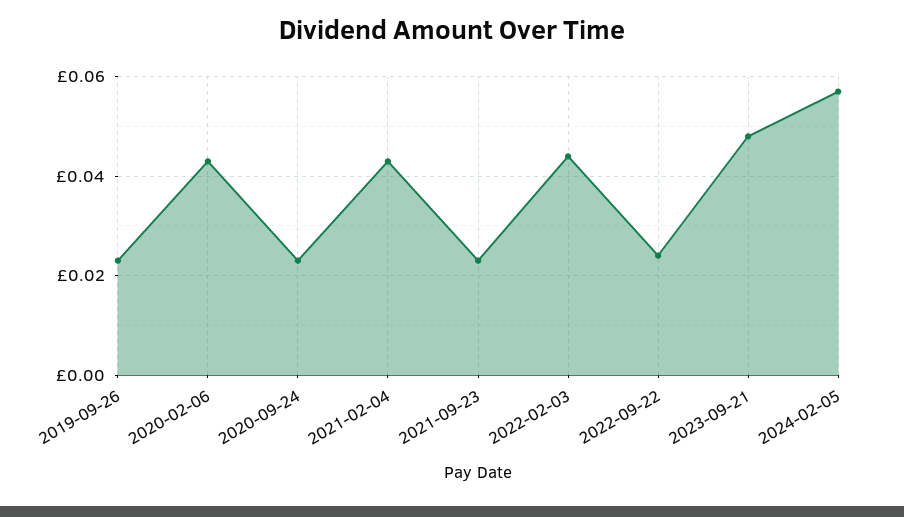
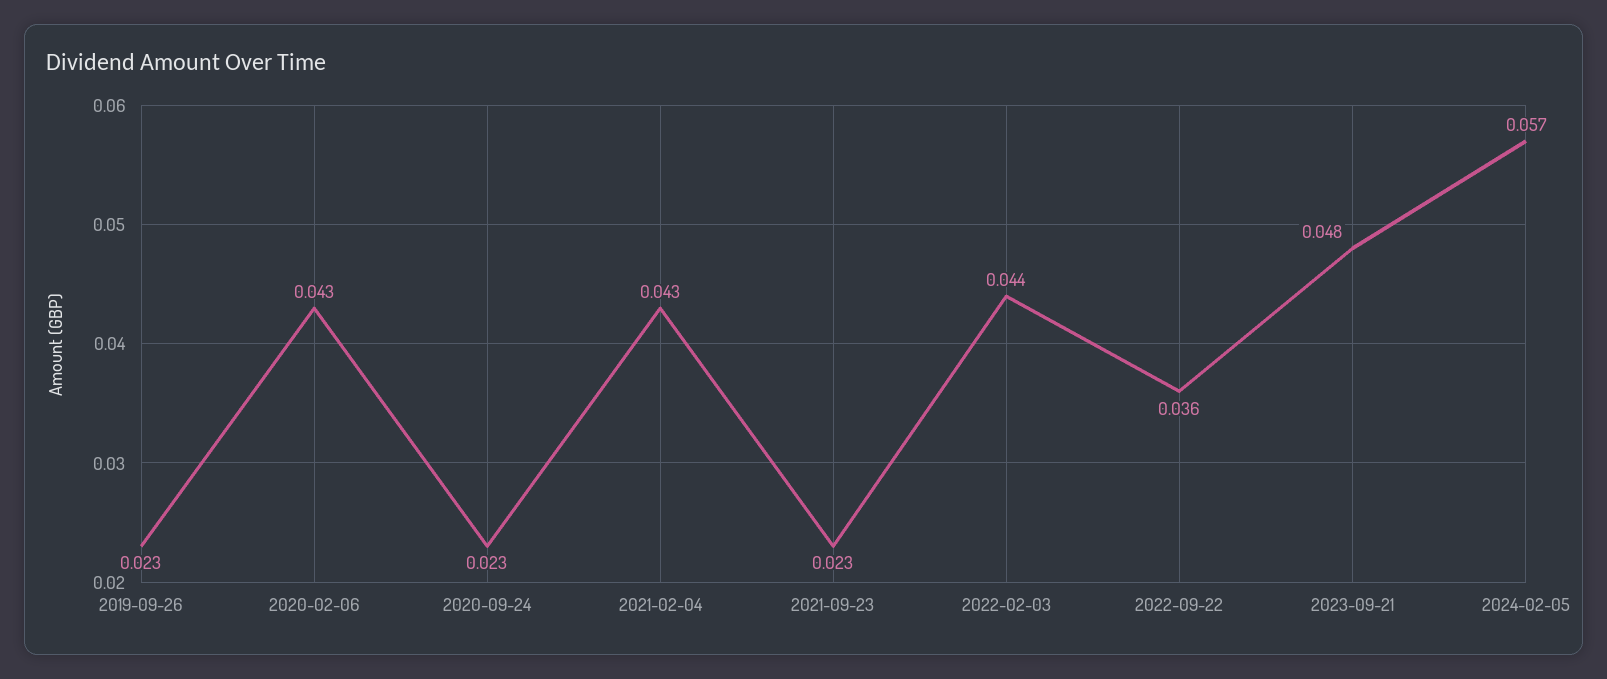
2022-09-22: 0.025 -> 0.036

